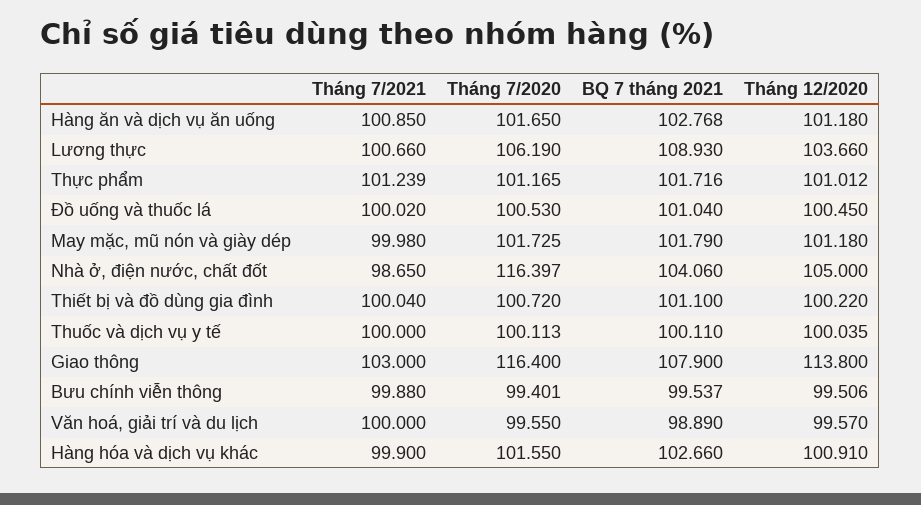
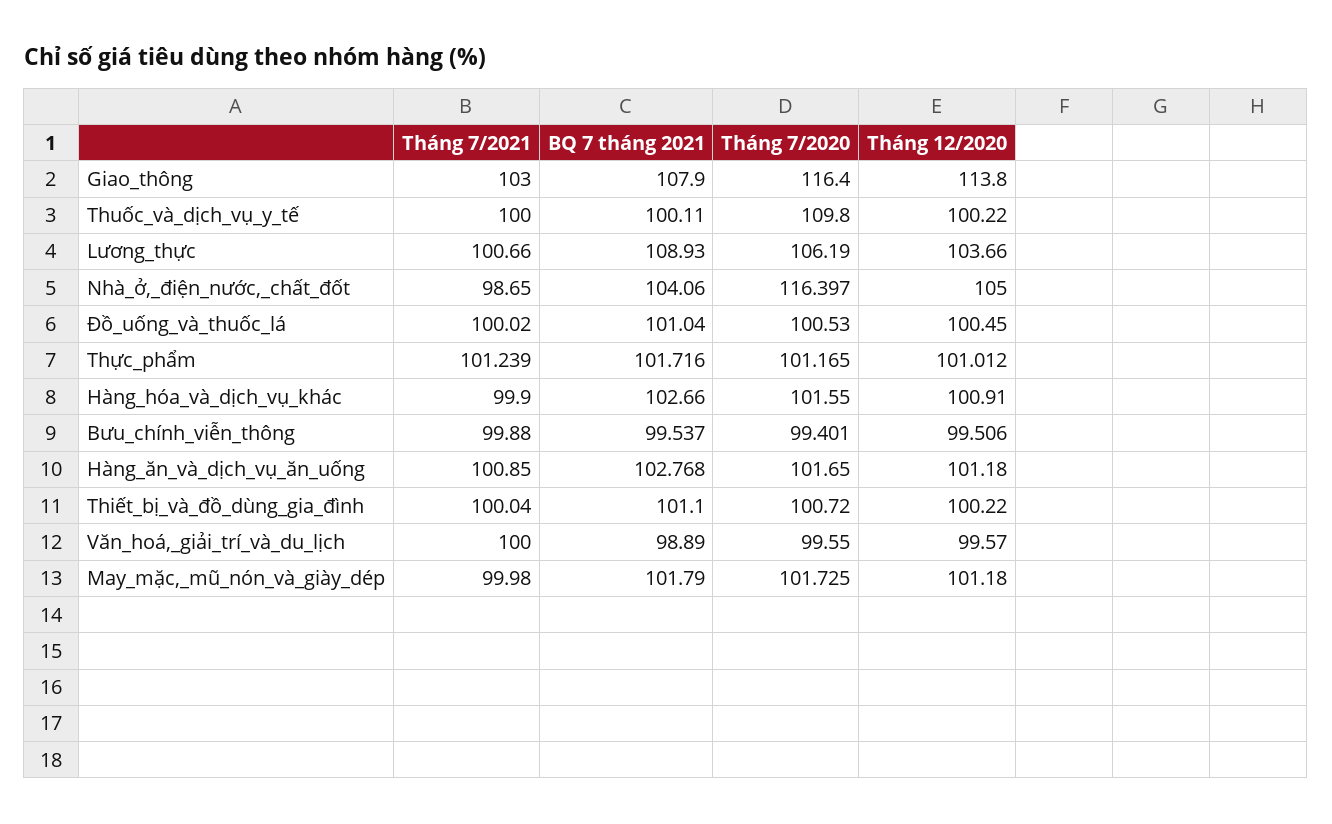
Tháng 7/2020, Thuốc và dịch vụ y tế: 100.113 -> 109.8
Tháng 12/2020, Thuốc và dịch vụ y tế: 100.035 -> 100.22

